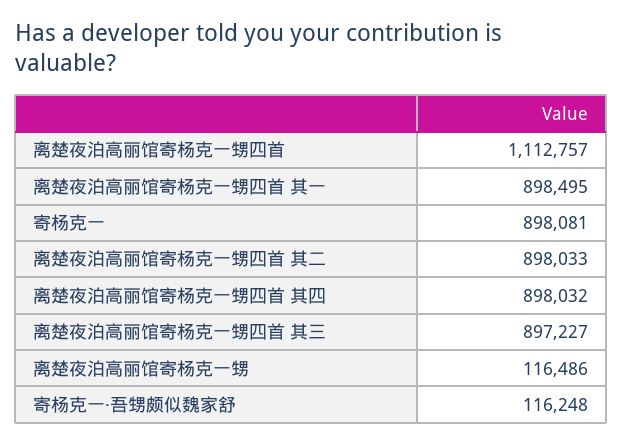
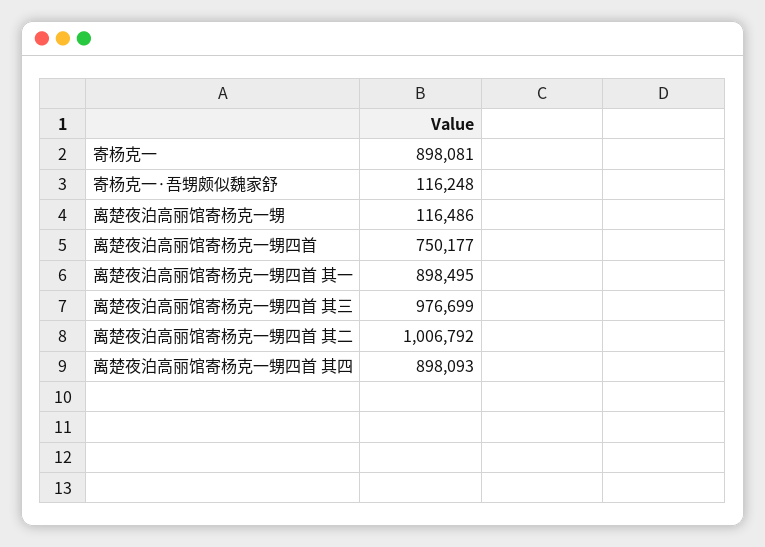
离楚夜泊高丽馆寄杨克一甥四首: 1112757 -> 750177
离楚夜泊高丽馆寄杨克一甥四首 其二: 898033 -> 1006792
离楚夜泊高丽馆寄杨克一甥四首 其四: 898032 -> 898093
离楚夜泊高丽馆寄杨克一甥四首 其三: 897227 -> 976699

